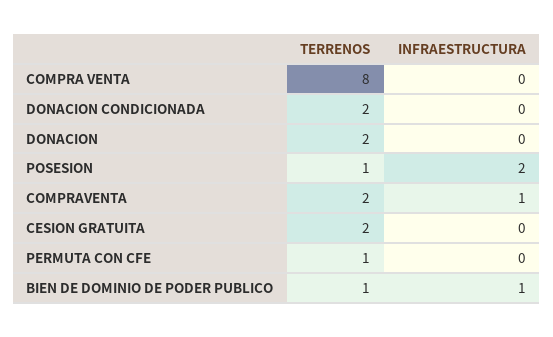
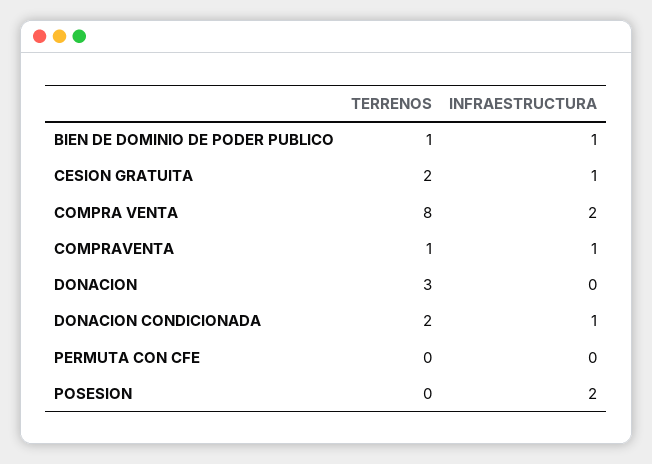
INFRAESTRUCTURA, COMPRA VENTA: 0 -> 2
INFRAESTRUCTURA, DONACION CONDICIONADA: 0 -> 1
TERRENOS, DONACION: 2 -> 3
TERRENOS, POSESION: 1 -> 0
TERRENOS, COMPRAVENTA: 2 -> 1
INFRAESTRUCTURA, CESION GRATUITA: 0 -> 1
TERRENOS, PERMUTA CON CFE: 1 -> 0

